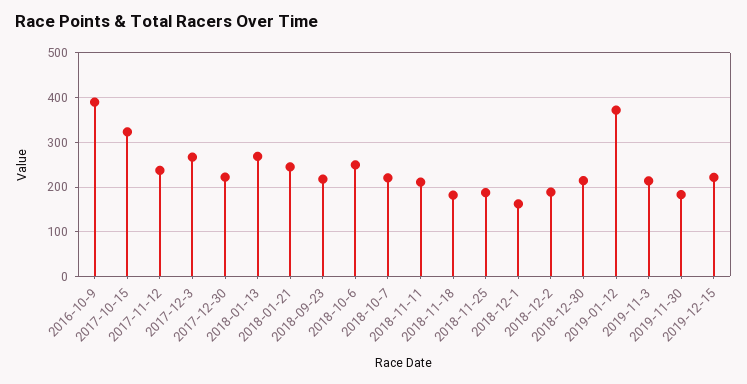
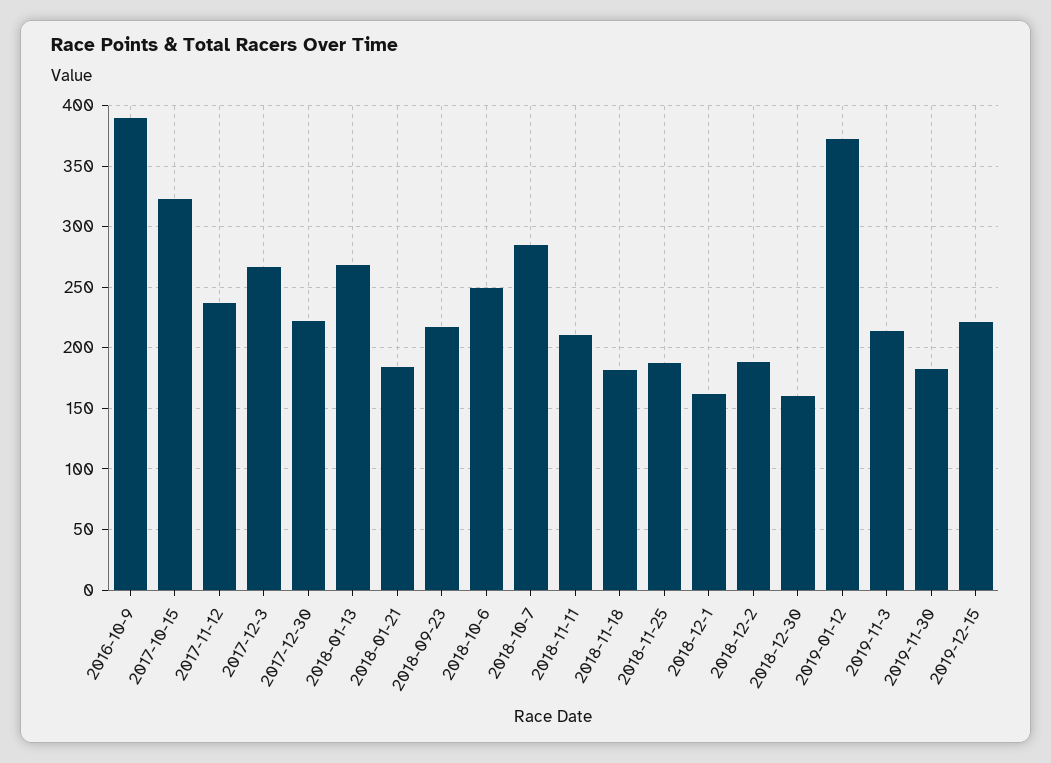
2018-01-21: 240 -> 185
2018-10-7: 220 -> 285
2018-12-30: 220 -> 160

